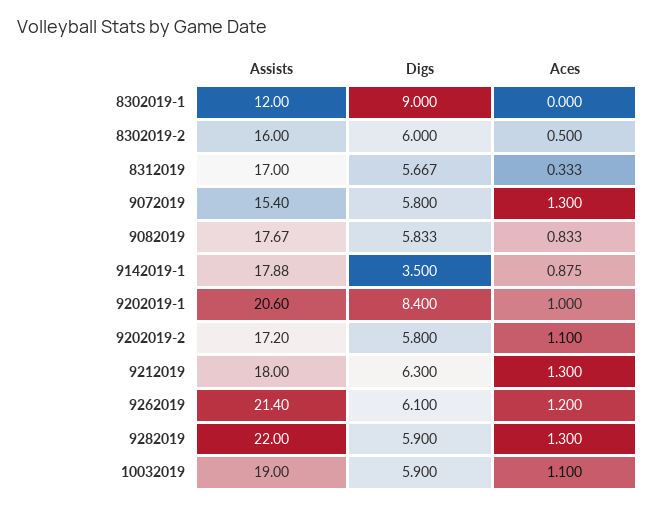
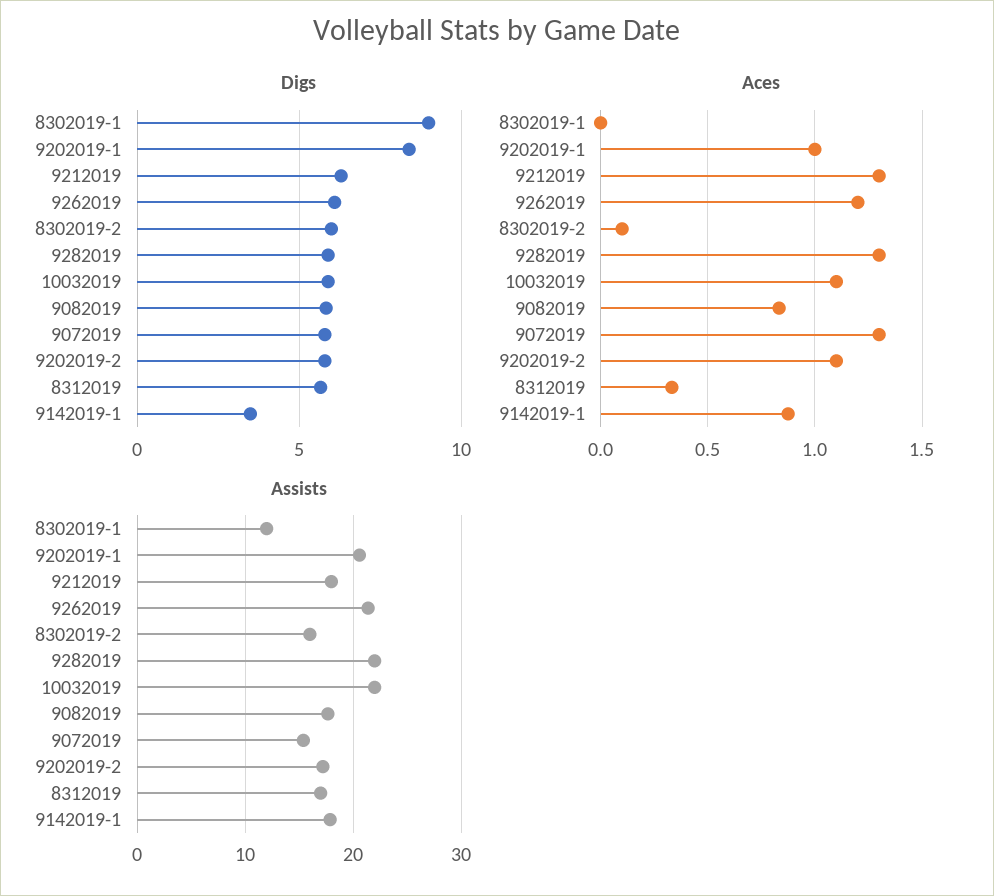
Aces, 8302019-2: 0.5 -> 0.1
Assists, 10032019: 19 -> 22

